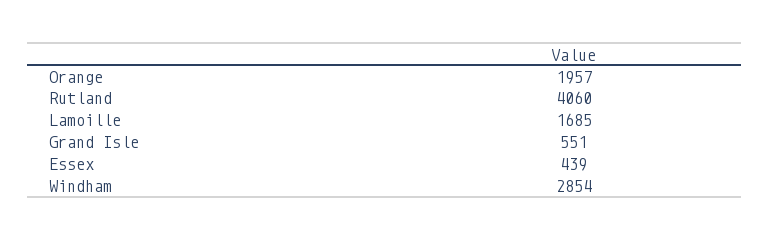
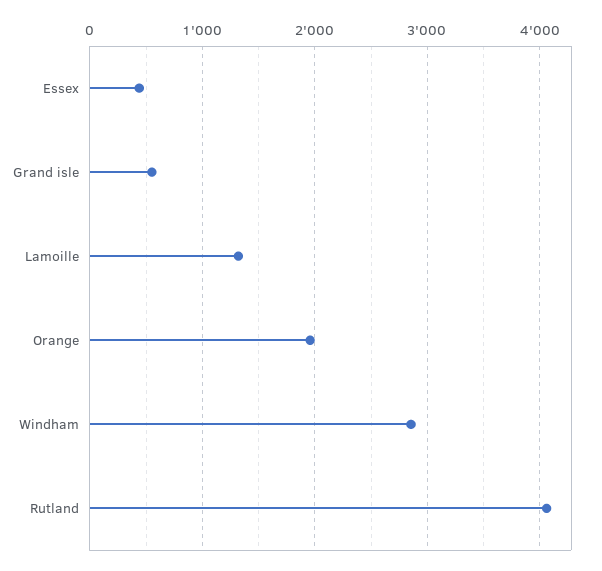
Lamoille: 1685 -> 1300

